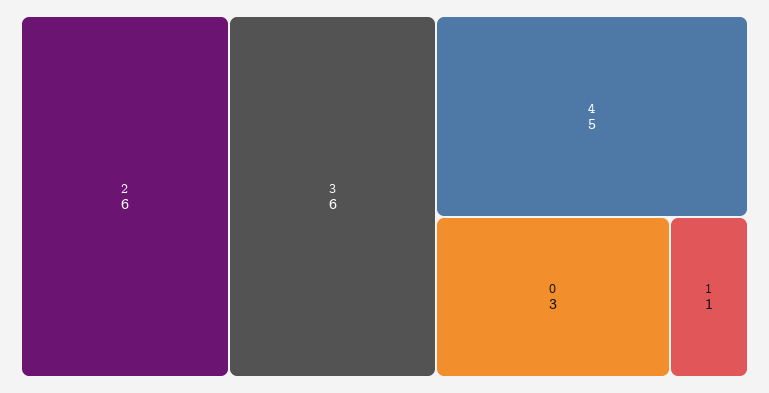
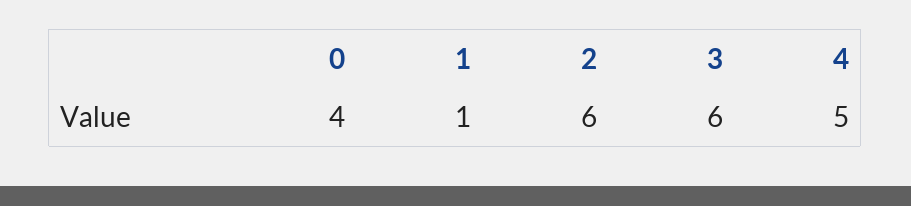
0: 3 -> 4

